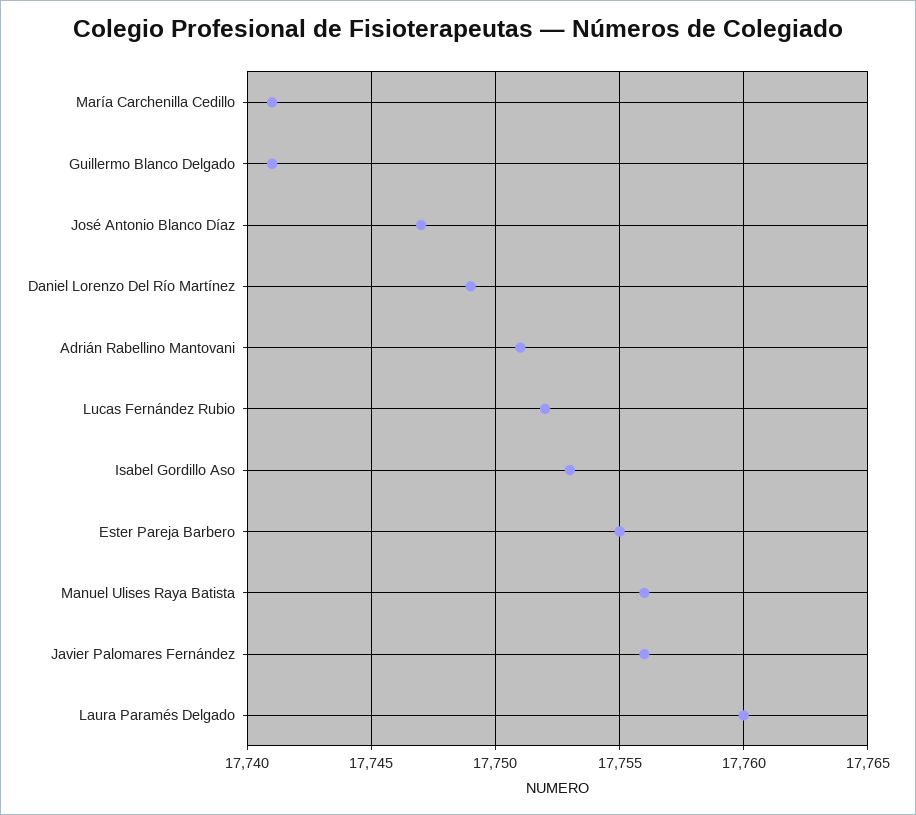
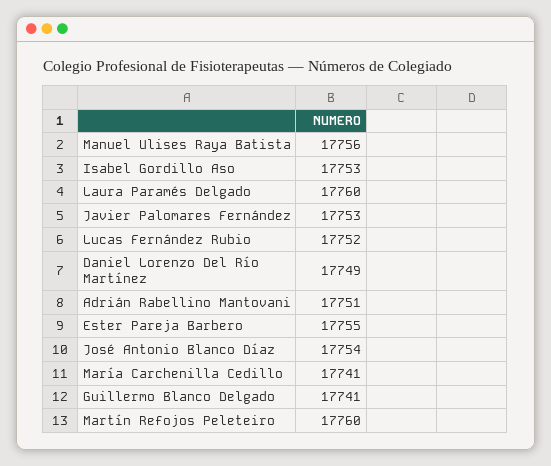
José Antonio Blanco Díaz: 17747 -> 17754
Javier Palomares Fernández: 17756 -> 17753
Martín Refojos Peleteiro: none -> 17760

